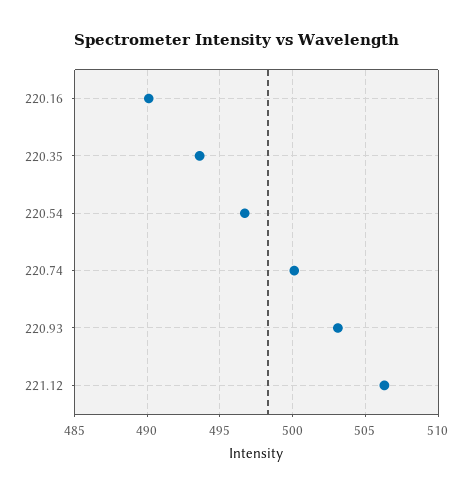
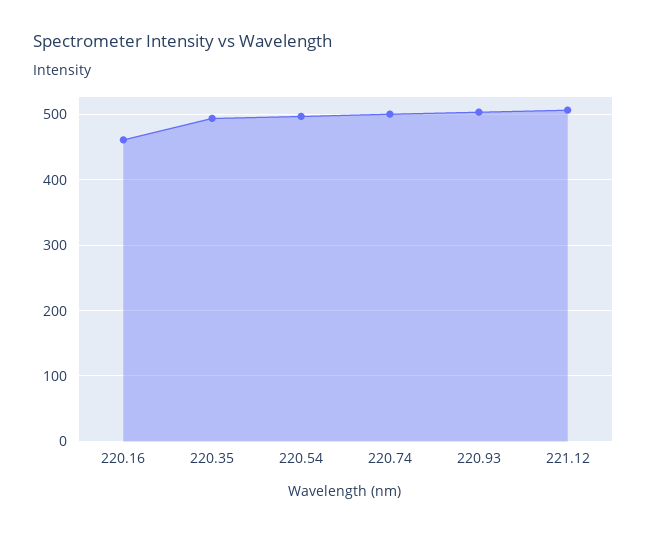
220.16: 490 -> 460

